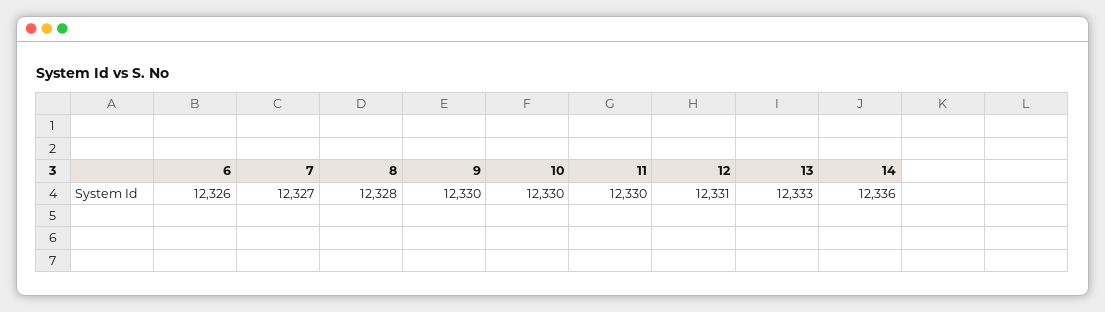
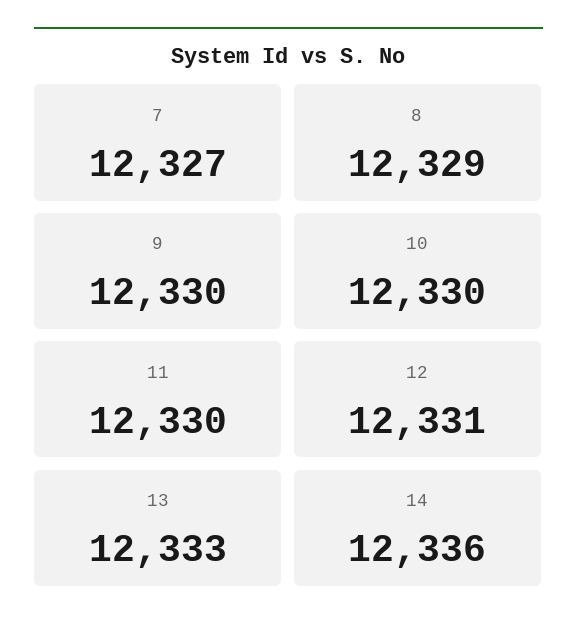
6: 12326 -> none
8: 12328 -> 12329

